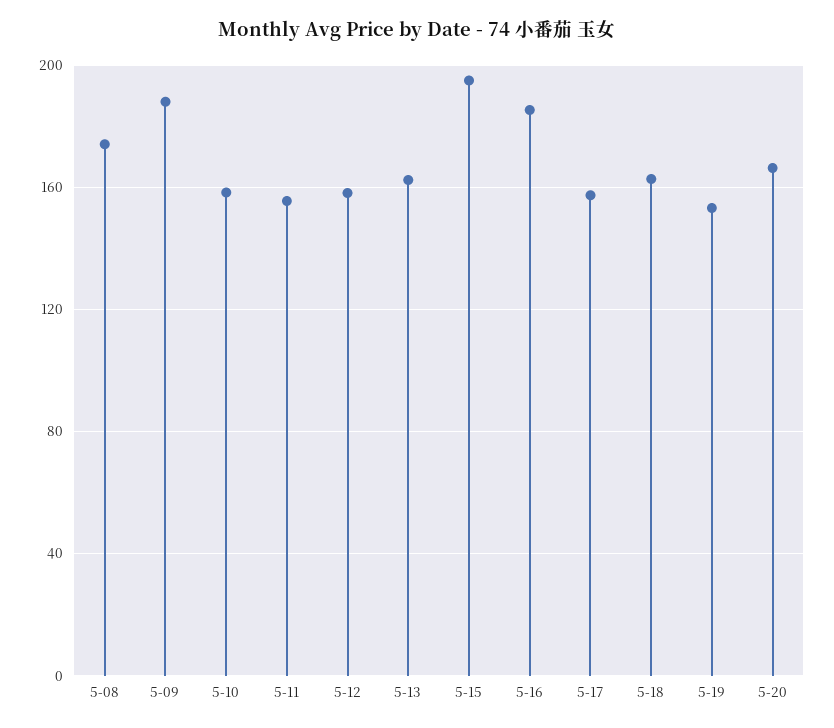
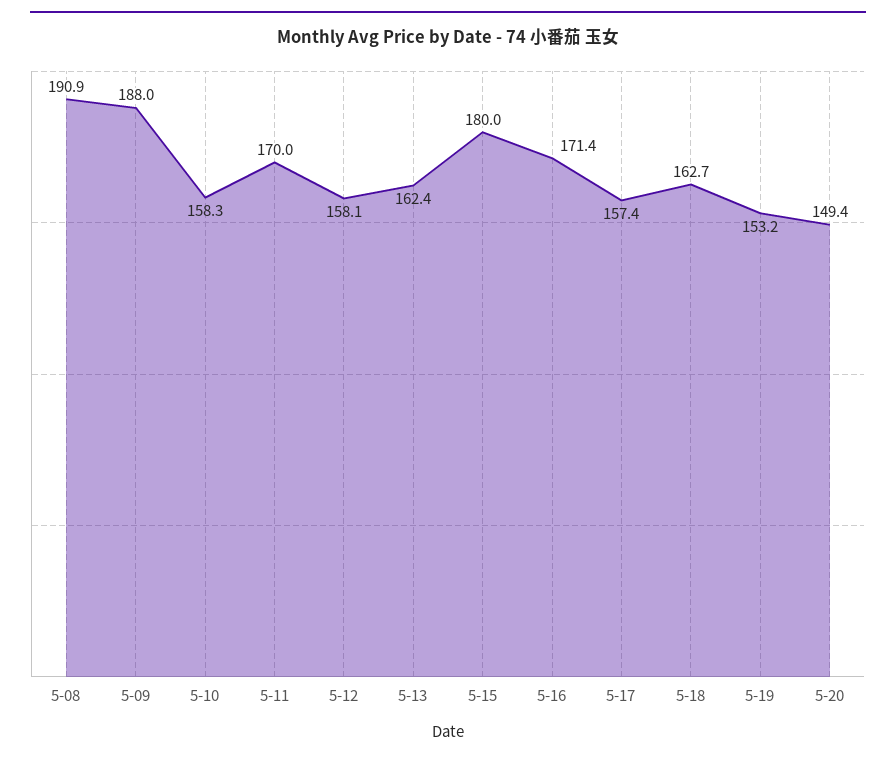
5-08: 175 -> 190.9
5-11: 155 -> 170
5-15: 195 -> 180
5-16: 185 -> 171.4
5-20: 165 -> 149.4

